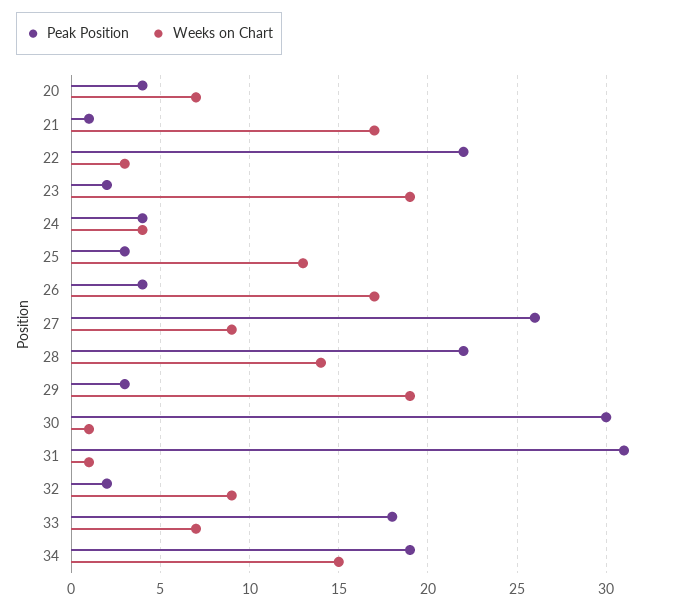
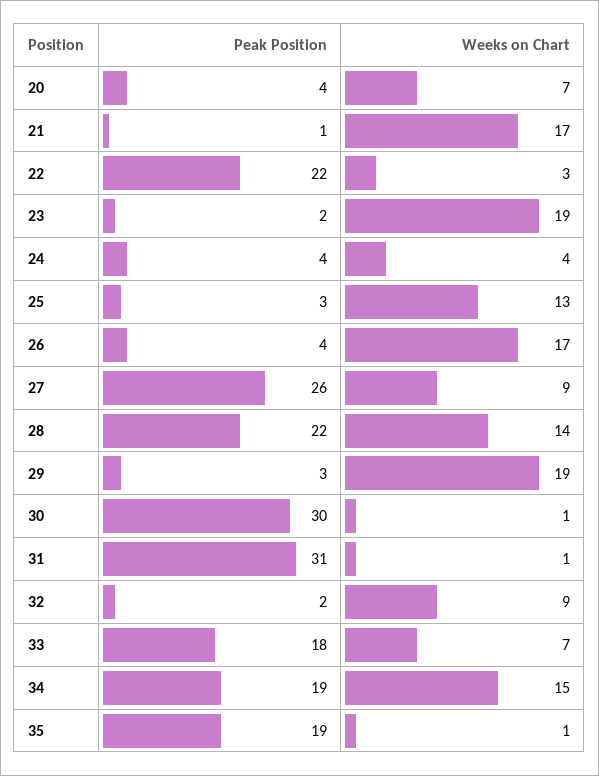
Peak Position, 35: none -> 19
Weeks on Chart, 35: none -> 1

